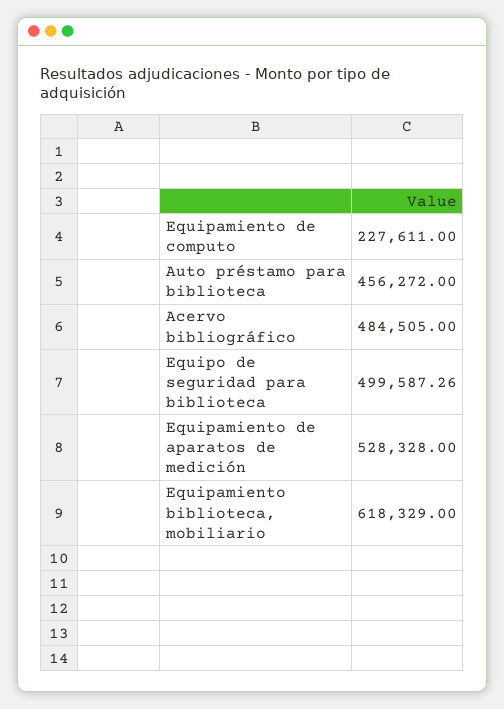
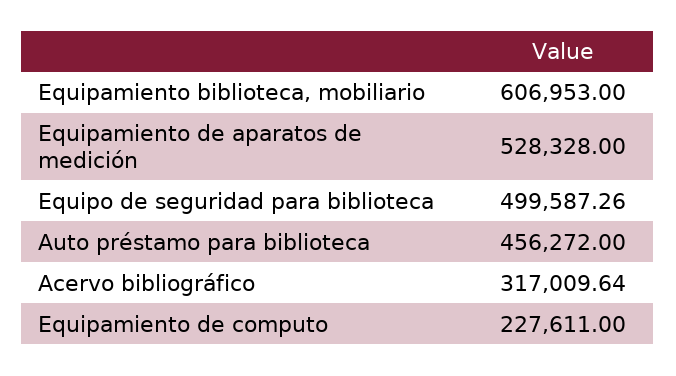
Acervo bibliográfico: 484505 -> 317009.64
Equipamiento biblioteca, mobiliario: 618329 -> 606953

